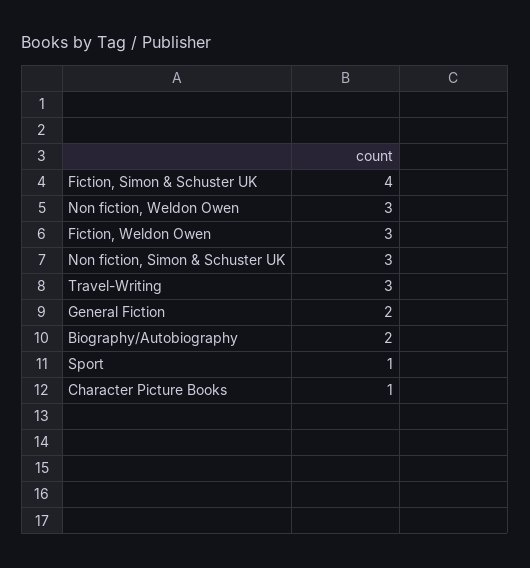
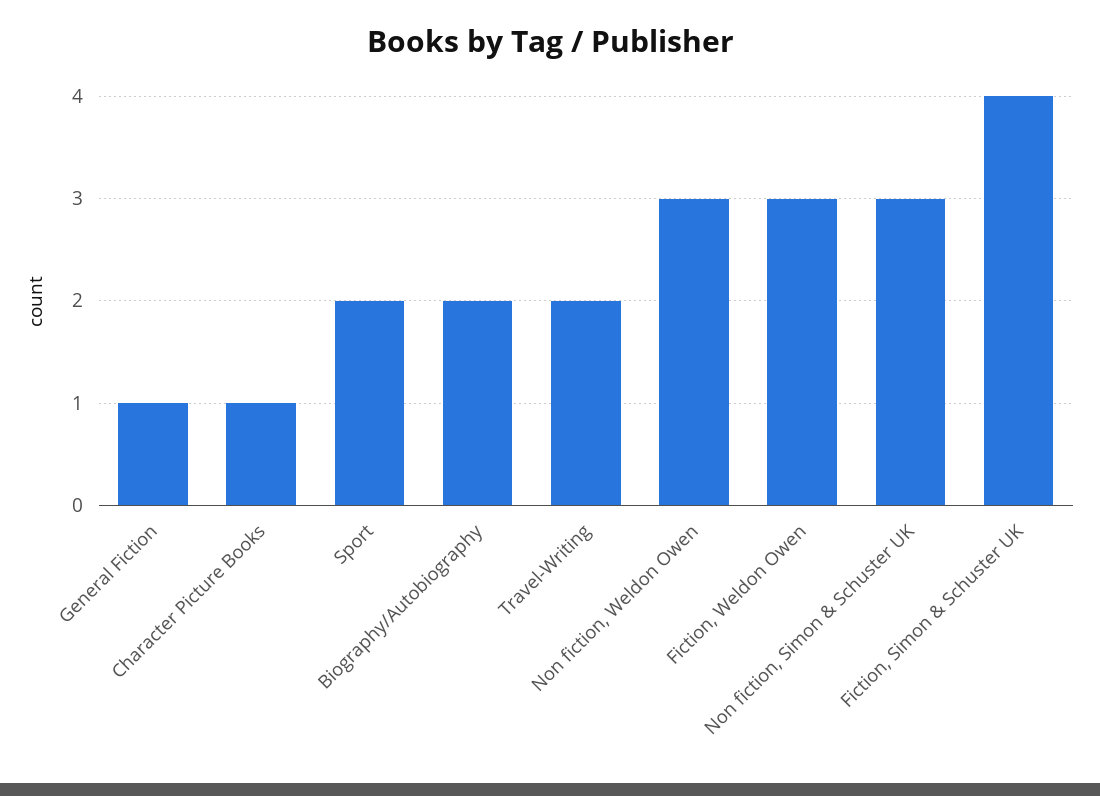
Travel-Writing: 3 -> 2
General Fiction: 2 -> 1
Sport: 1 -> 2

